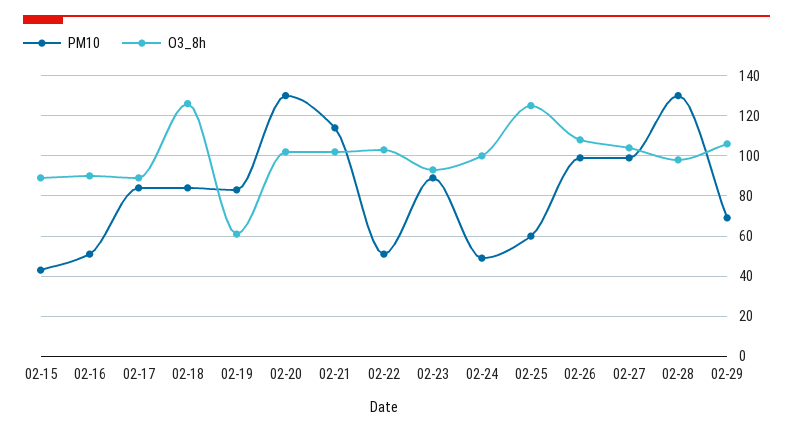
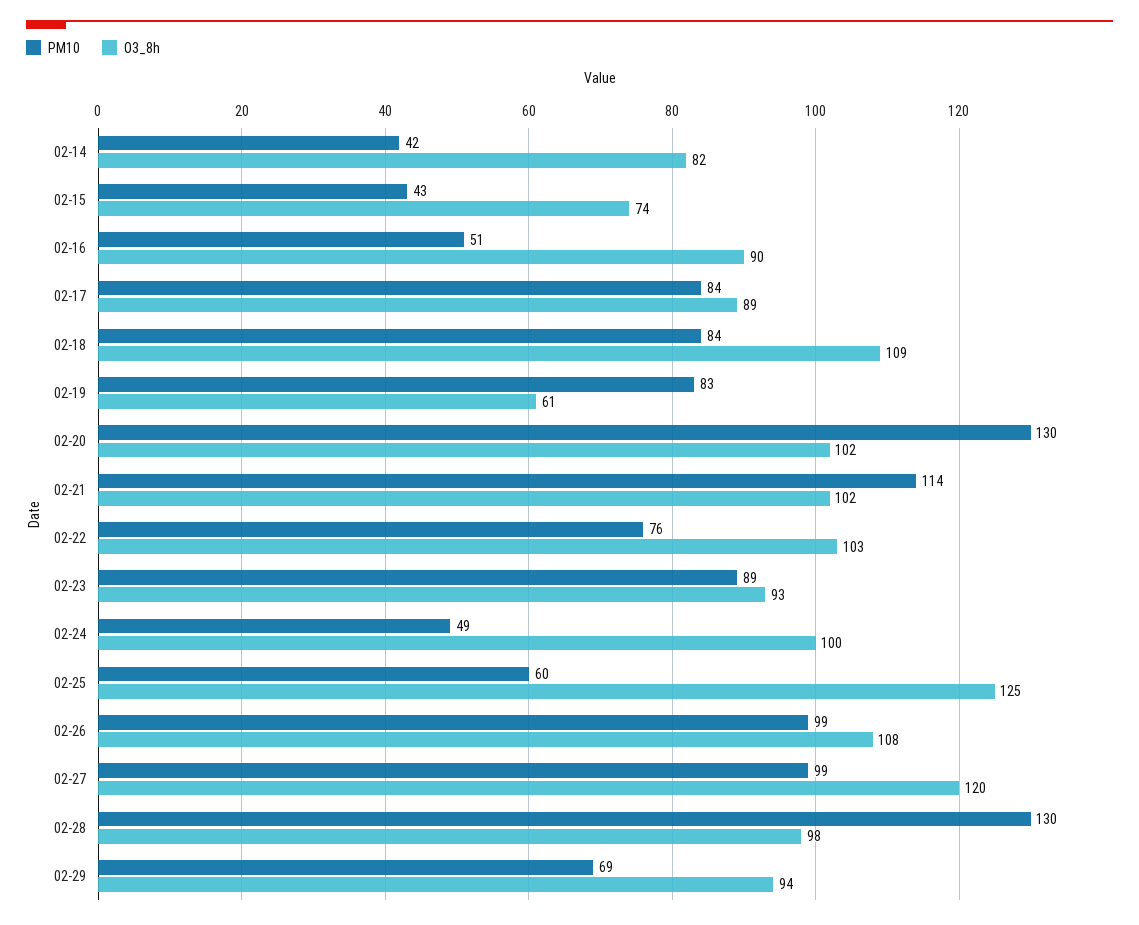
O3_8h, 02-15: 90 -> 74
O3_8h, 02-18: 125 -> 109
PM10, 02-22: 50 -> 76
O3_8h, 02-27: 105 -> 120
O3_8h, 02-29: 105 -> 94
PM10, 02-14: none -> 42
O3_8h, 02-14: none -> 82

